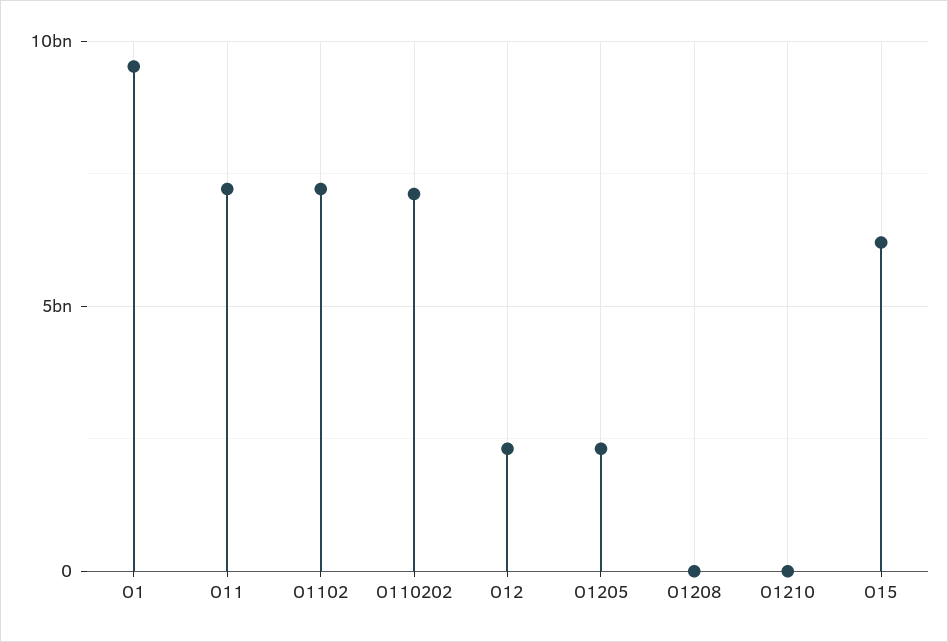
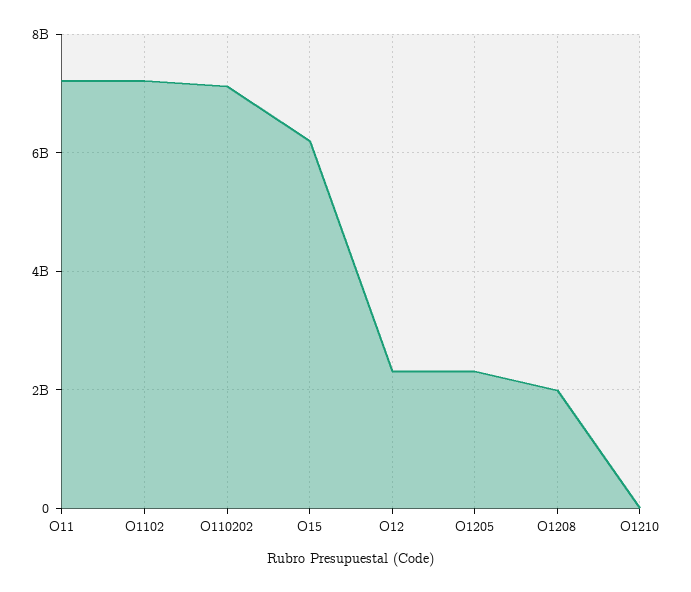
O1: 9500000000 -> none
O1208: 0 -> 2000000000

